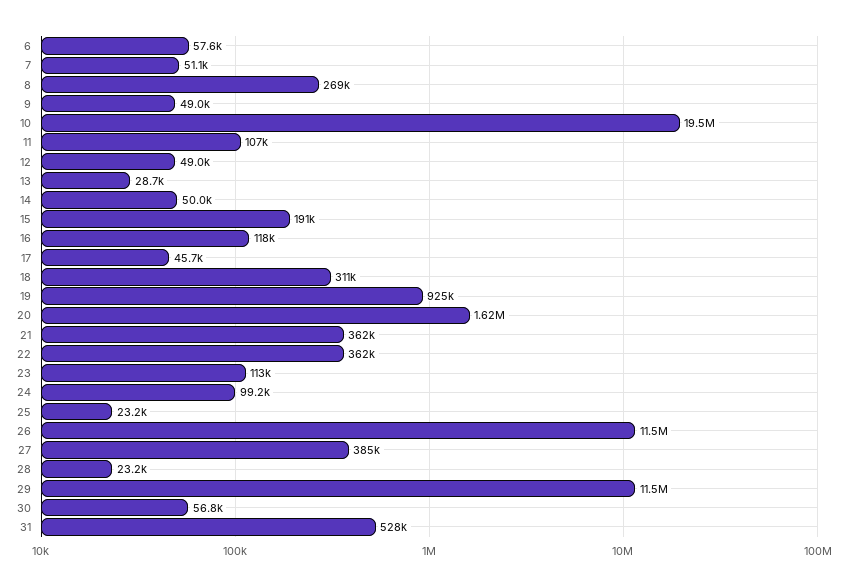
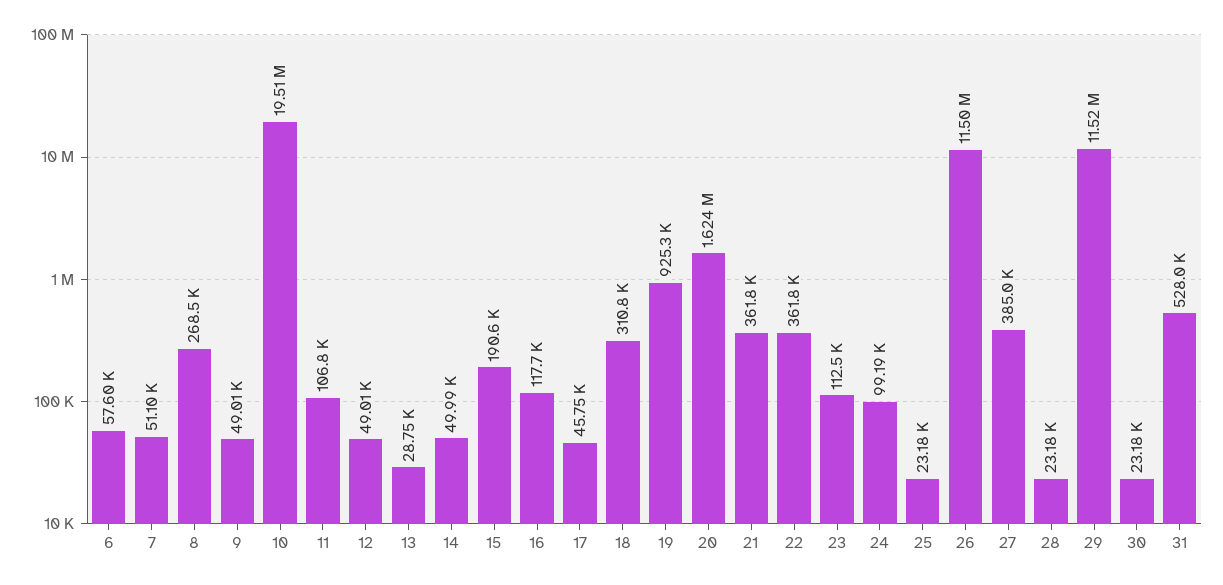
30: 56800 -> 23180

